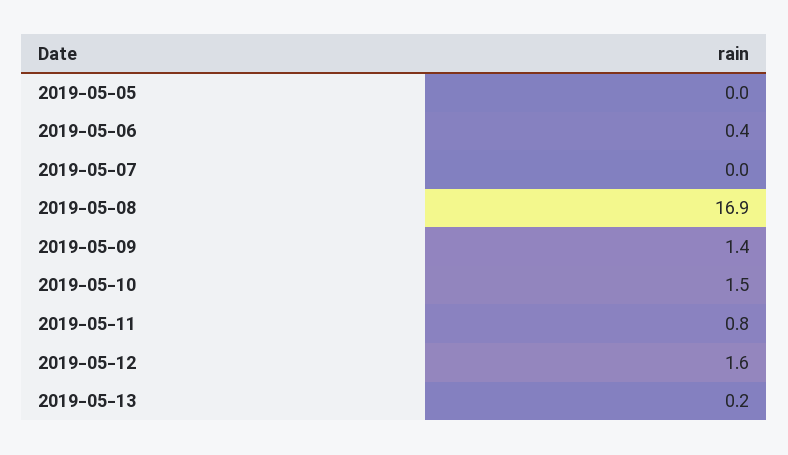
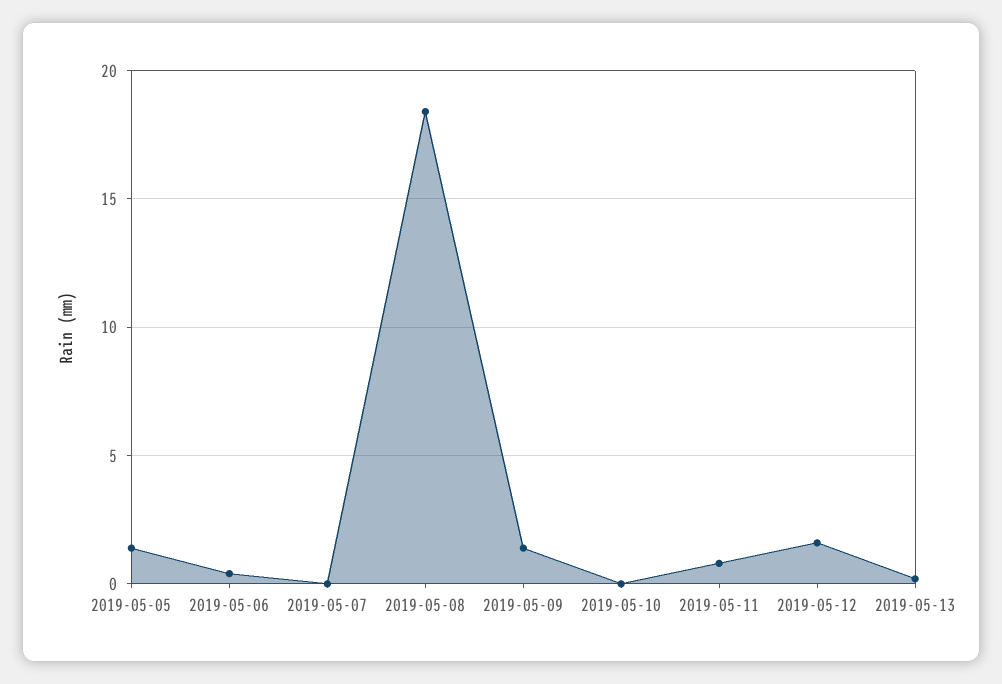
2019-05-05: 0 -> 1.5
2019-05-08: 16.9 -> 18.5
2019-05-10: 1.5 -> 0

